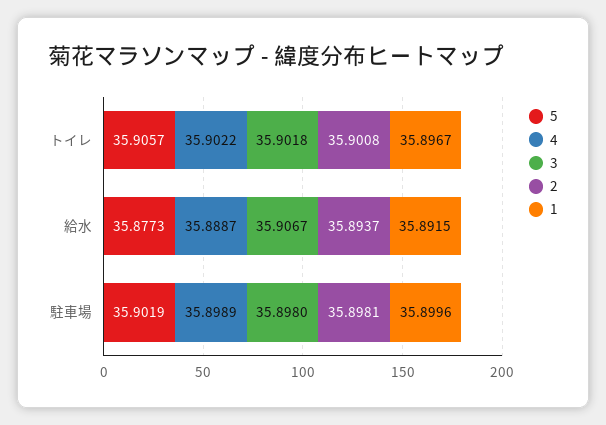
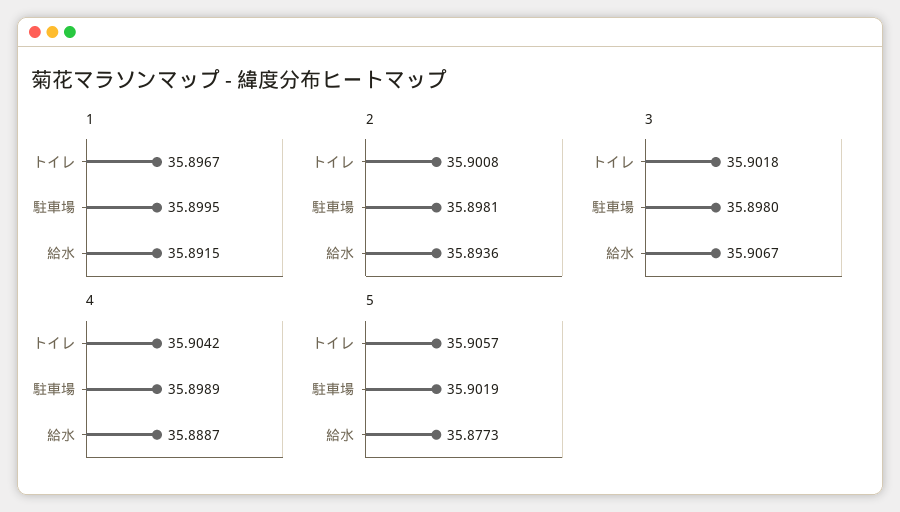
4, トイレ: 35.9022 -> 35.9042
2, 給水: 35.8937 -> 35.8936
1, 駐車場: 35.8996 -> 35.8995

